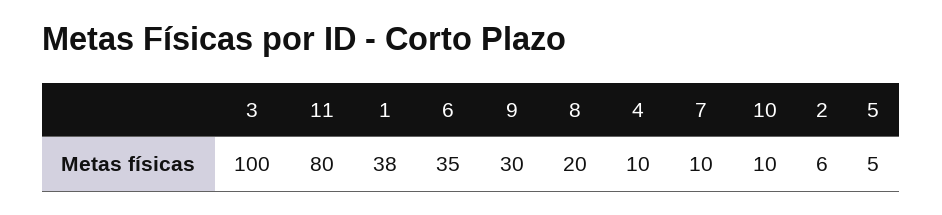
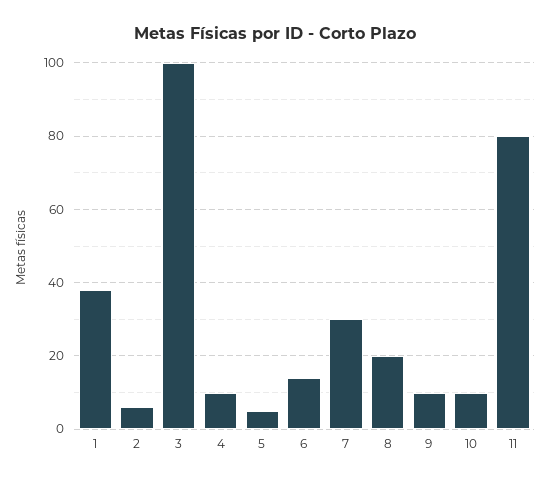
6: 35 -> 15
9: 30 -> 10
7: 10 -> 30

